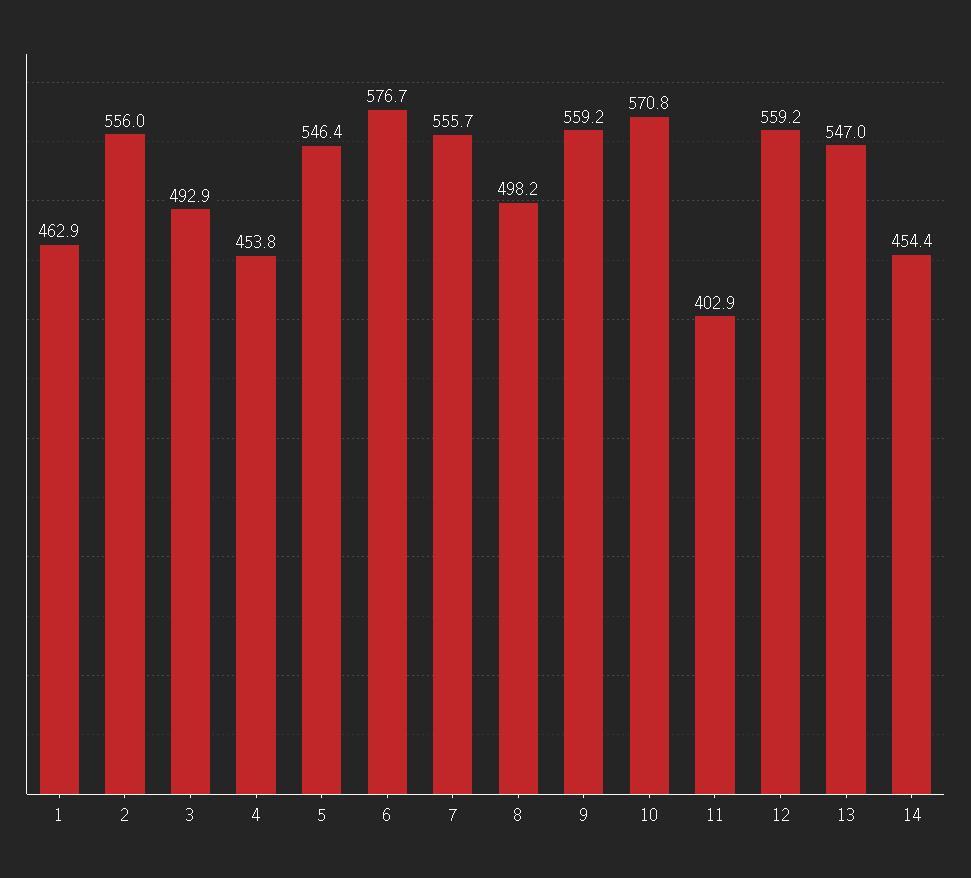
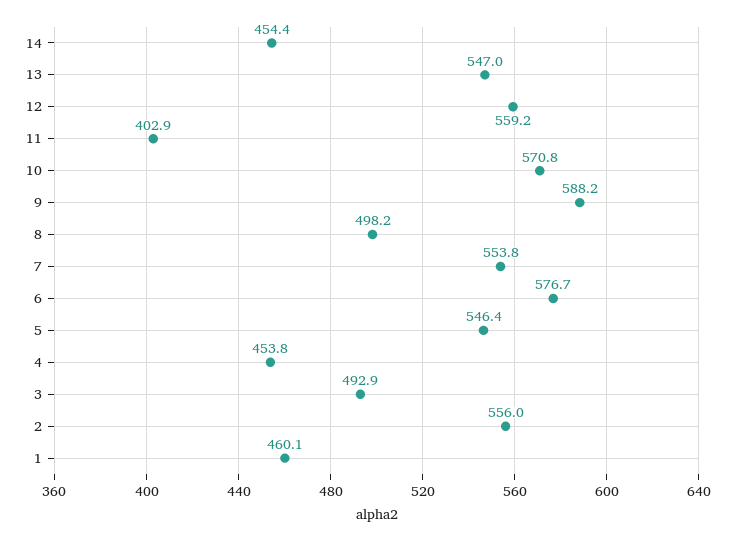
1: 462.9 -> 460.1
7: 555.7 -> 553.8
9: 559.2 -> 588.2

